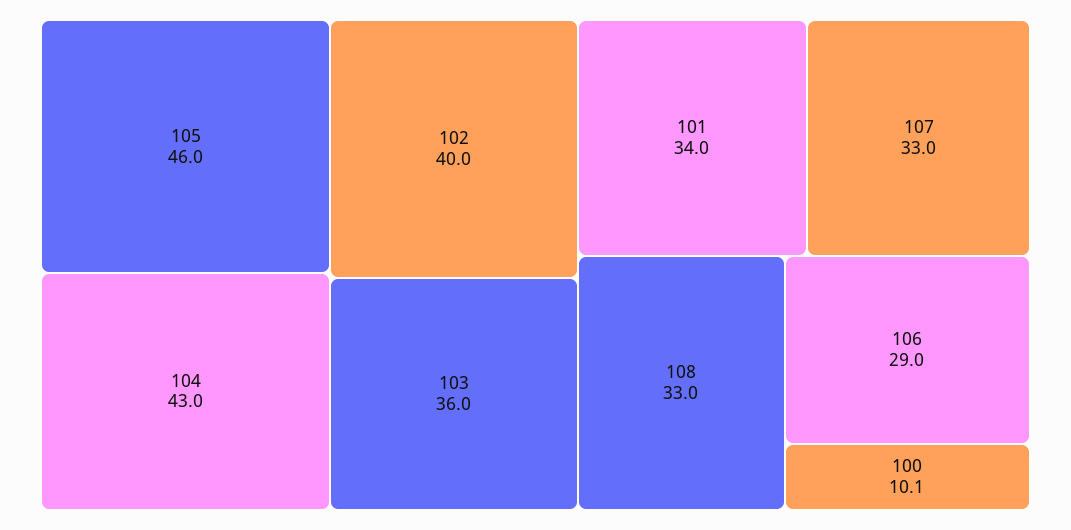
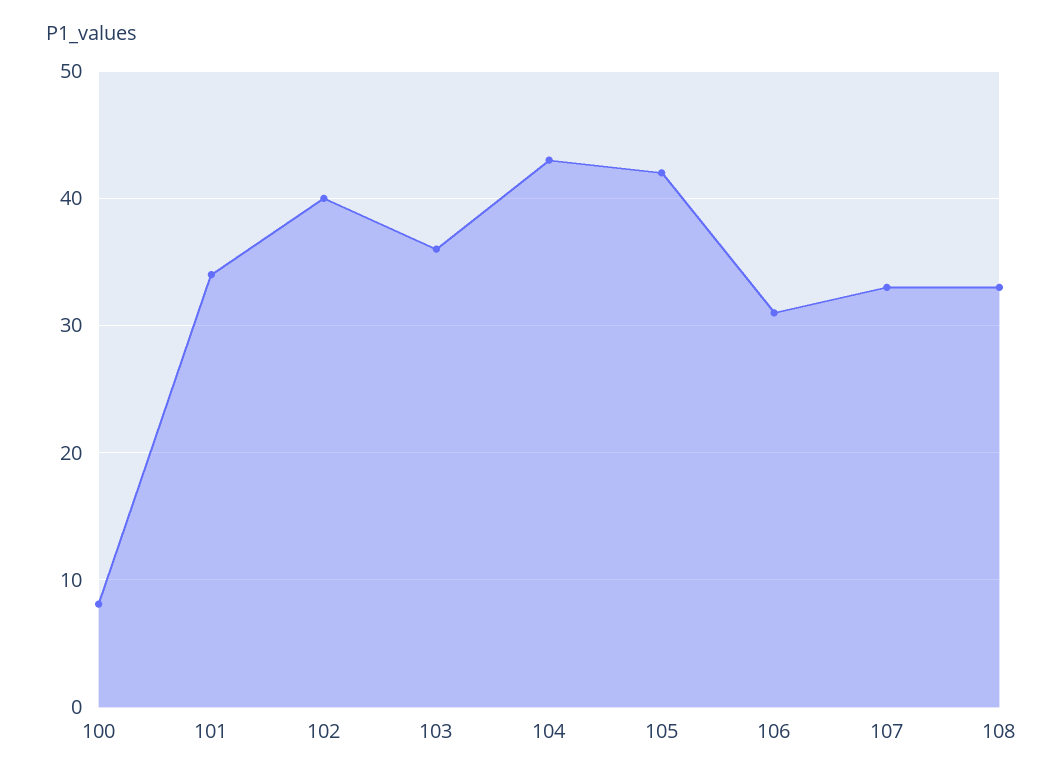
105: 46 -> 42
106: 29 -> 31
100: 10.1 -> 8

